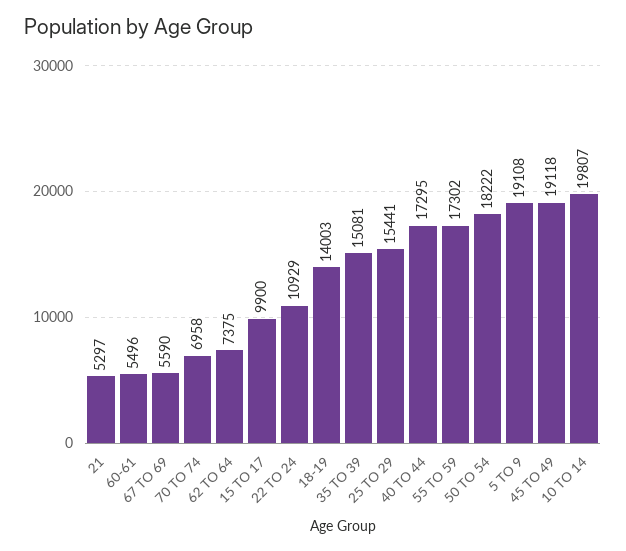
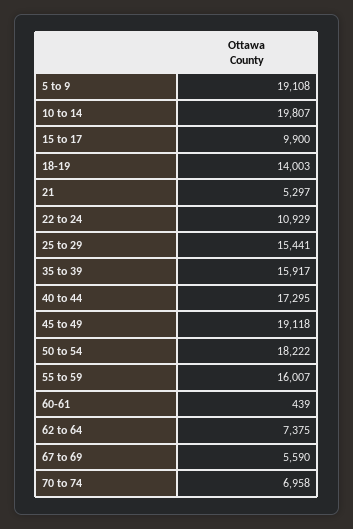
60-61: 5496 -> 439
35 TO 39: 15081 -> 15917
55 TO 59: 17302 -> 16007

